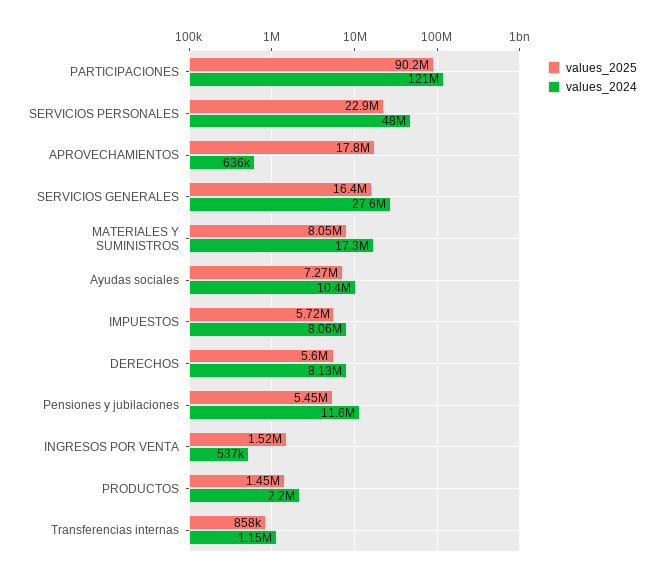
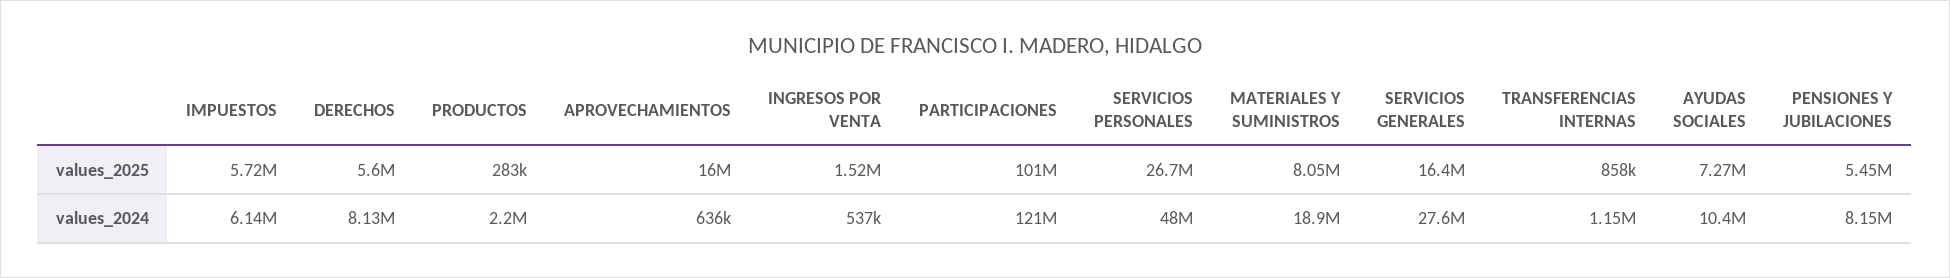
values_2025, PARTICIPACIONES: 90200000 -> 101000000
values_2025, SERVICIOS PERSONALES: 22900000 -> 26700000
values_2025, APROVECHAMIENTOS: 17800000 -> 16000000
values_2024, MATERIALES Y SUMINISTROS: 17300000 -> 18900000
values_2024, IMPUESTOS: 8060000 -> 6140000
values_2024, Pensiones y jubilaciones: 11600000 -> 8150000
values_2025, PRODUCTOS: 1450000 -> 283000

